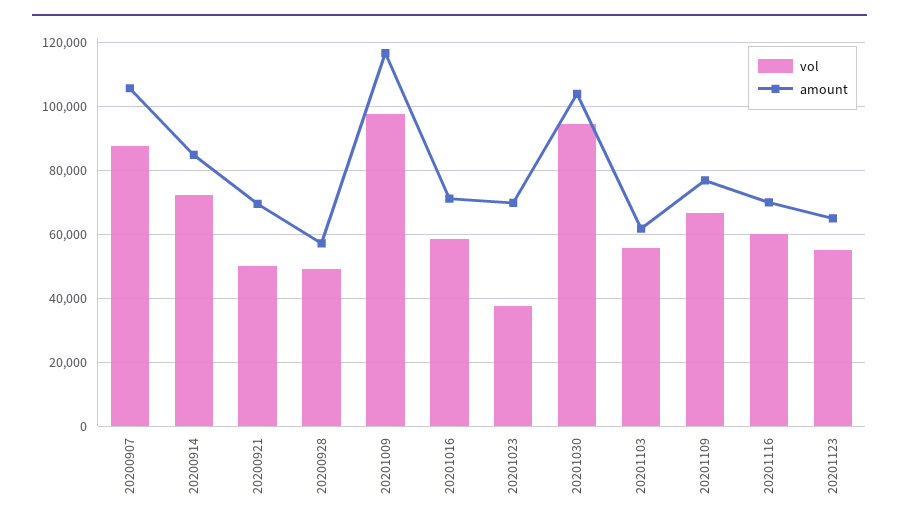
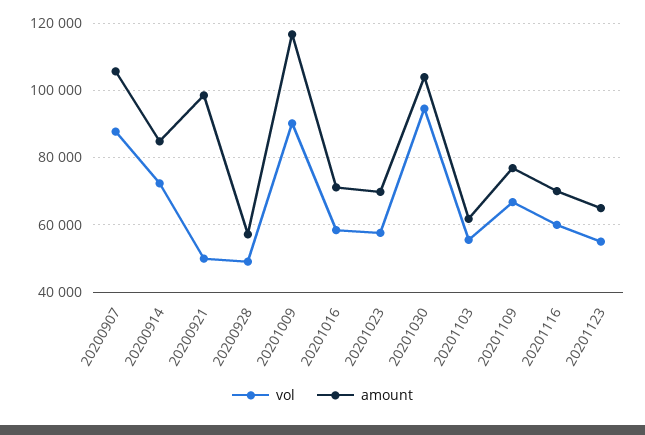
amount, 20200921: 70000 -> 98000
vol, 20201009: 98000 -> 90000
vol, 20201023: 38000 -> 58000

